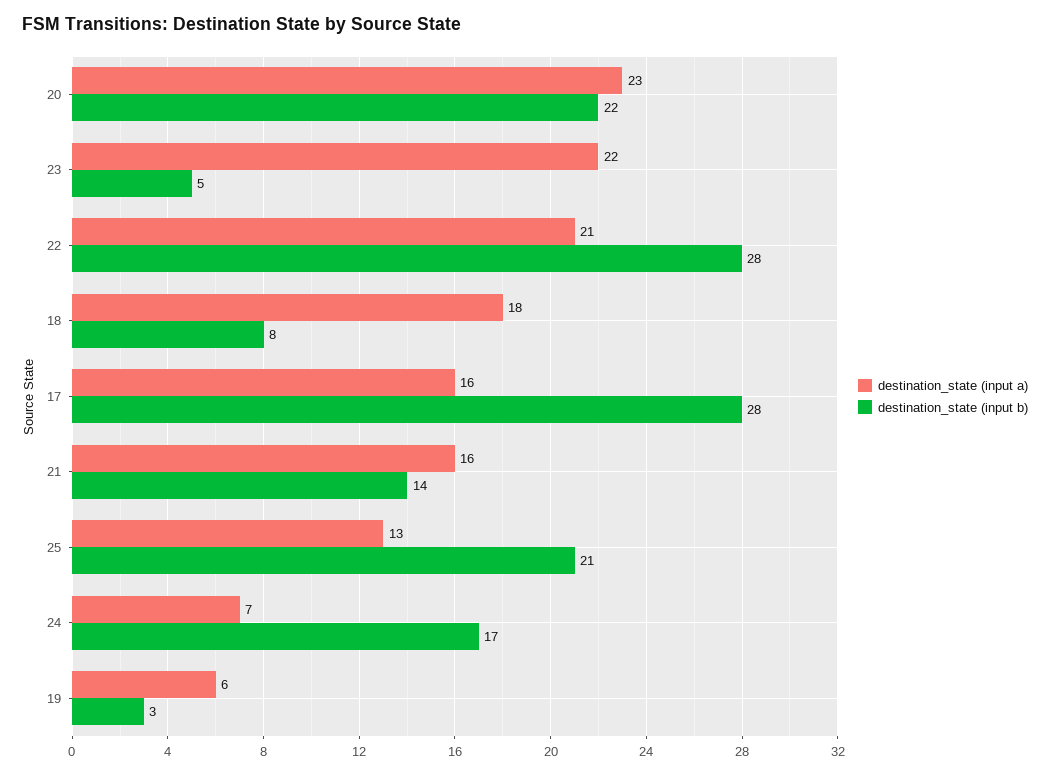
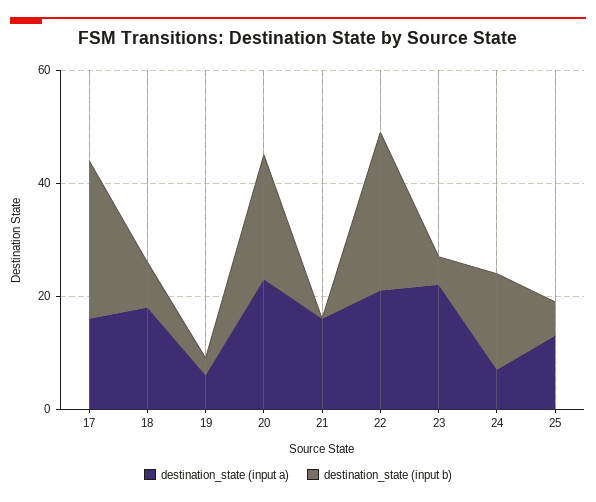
destination_state (input b), 21: 14 -> 0
destination_state (input b), 25: 21 -> 5

